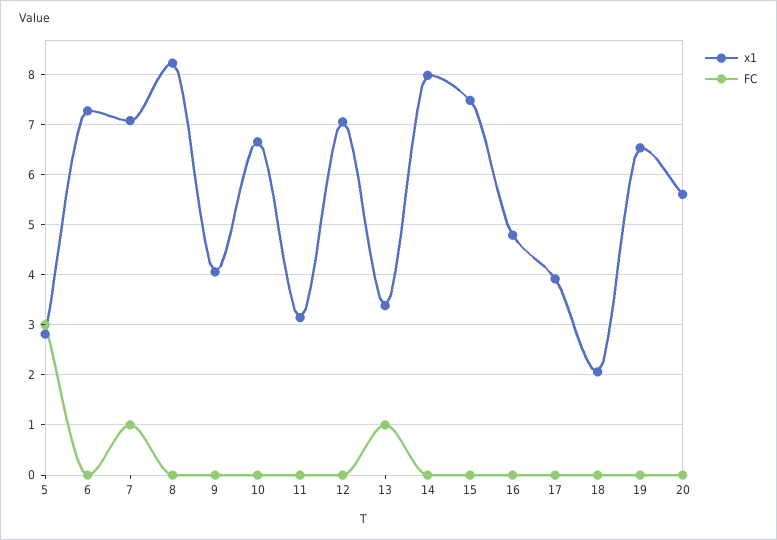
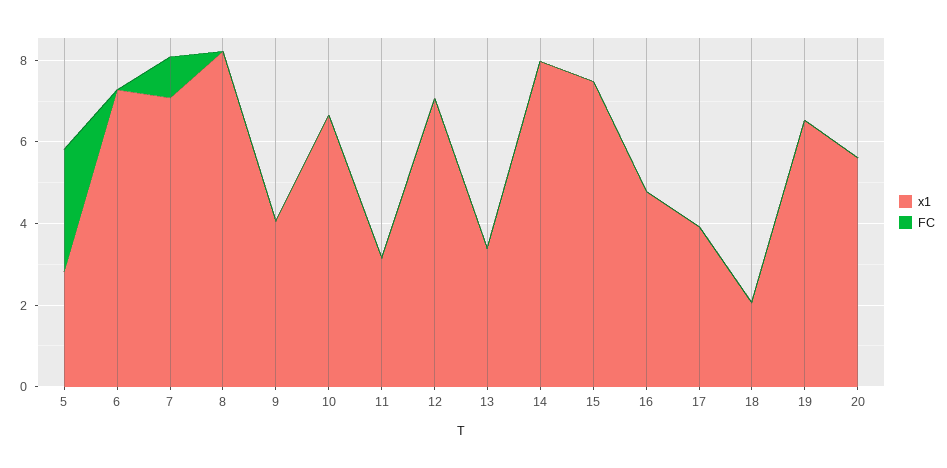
FC, 13: 1 -> 0

